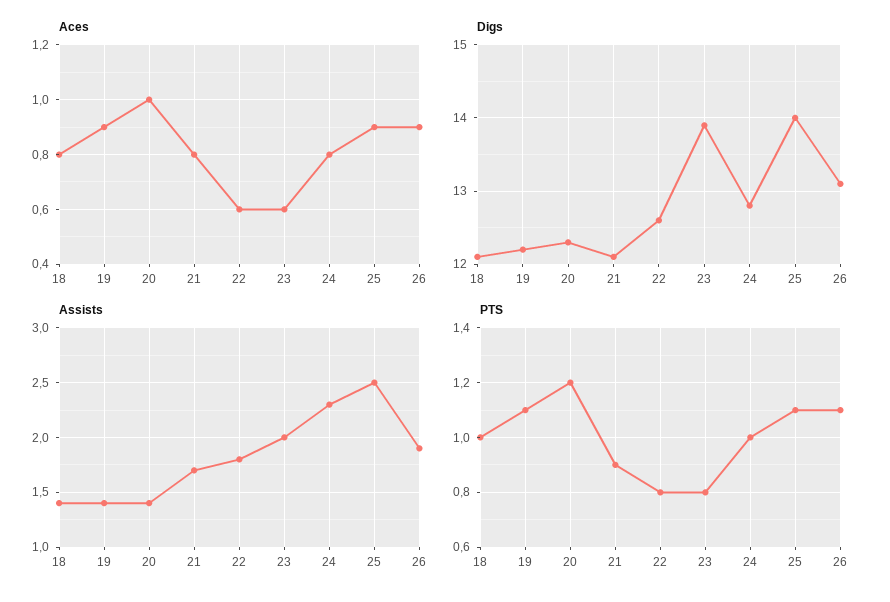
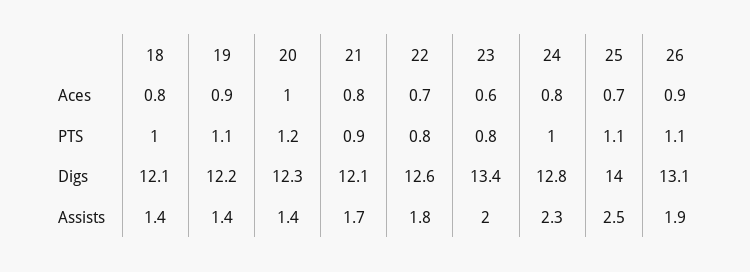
Aces, 22: 0.6 -> 0.7
Aces, 25: 0.9 -> 0.7
Digs, 23: 13.9 -> 13.4

